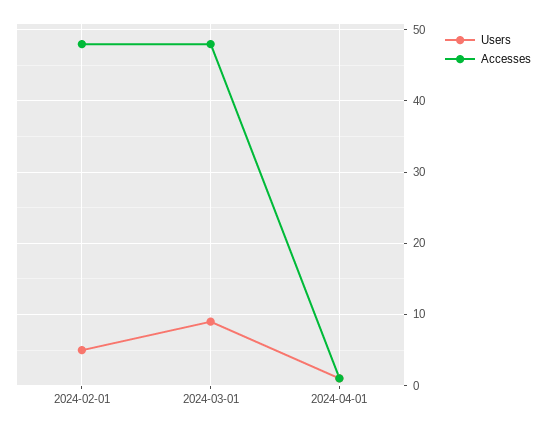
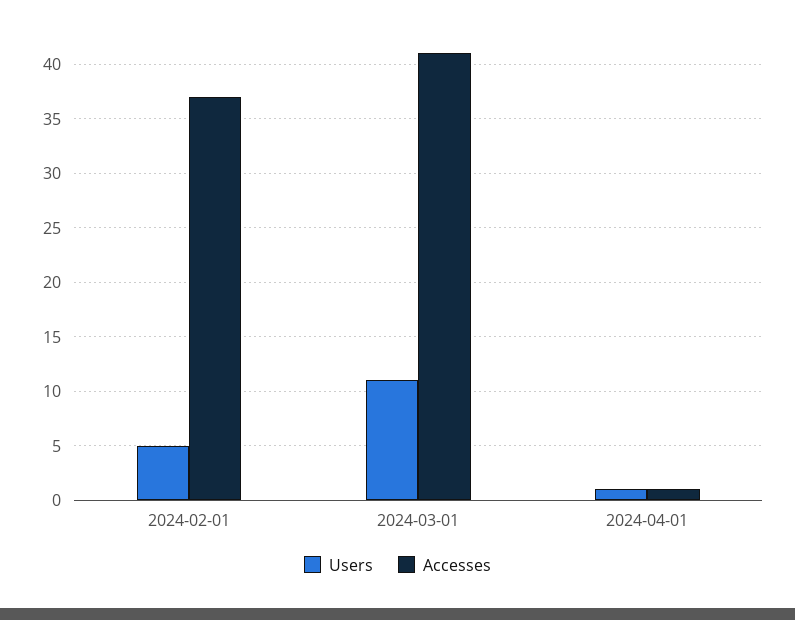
Accesses, 2024-02-01: 48 -> 37
Users, 2024-03-01: 9 -> 11
Accesses, 2024-03-01: 48 -> 41

